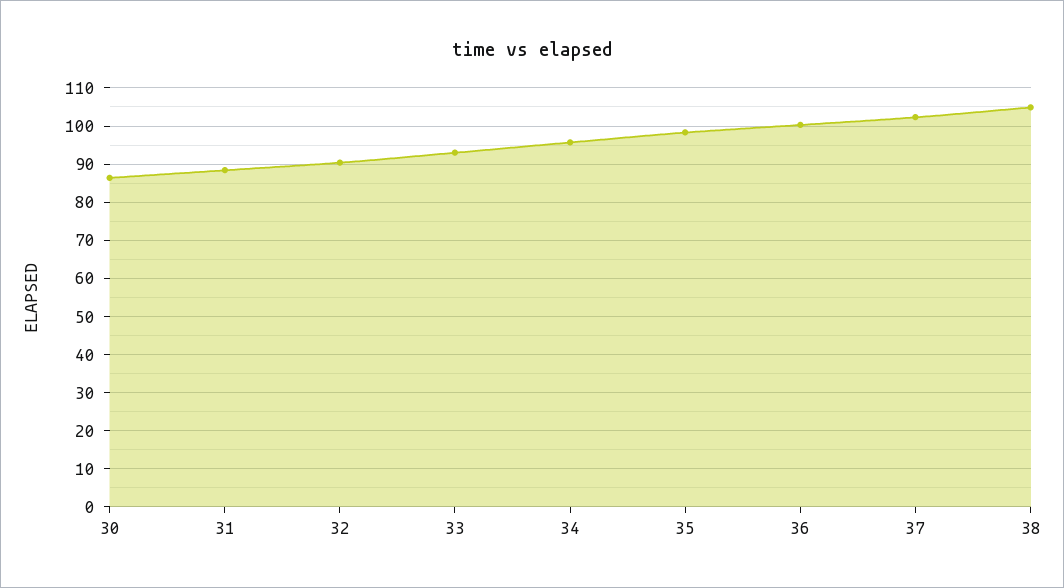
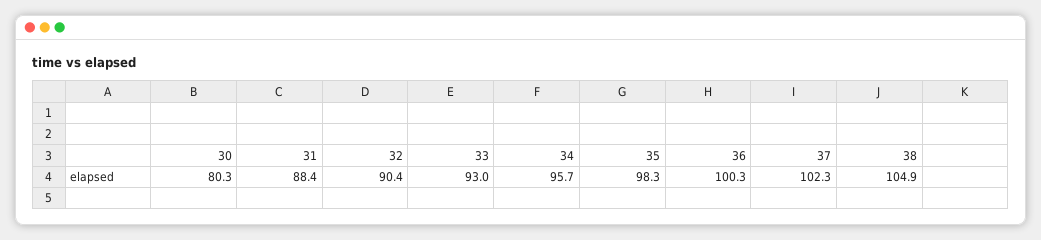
30: 86 -> 80.3

